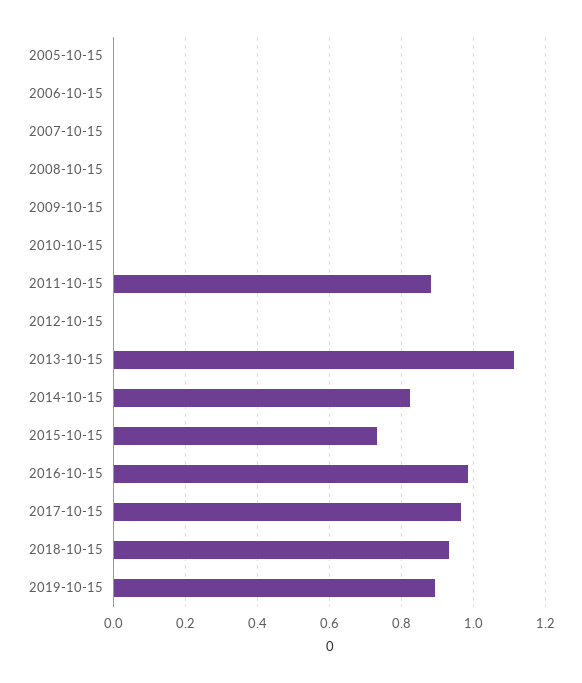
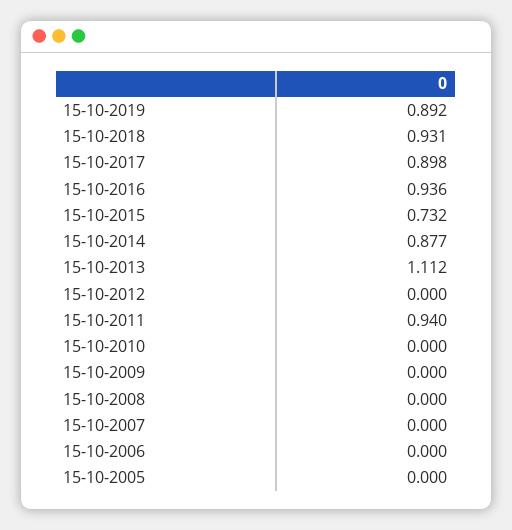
2011-10-15: 0.88 -> 0.94
2014-10-15: 0.82 -> 0.877
2016-10-15: 0.98 -> 0.936
2017-10-15: 0.96 -> 0.898

